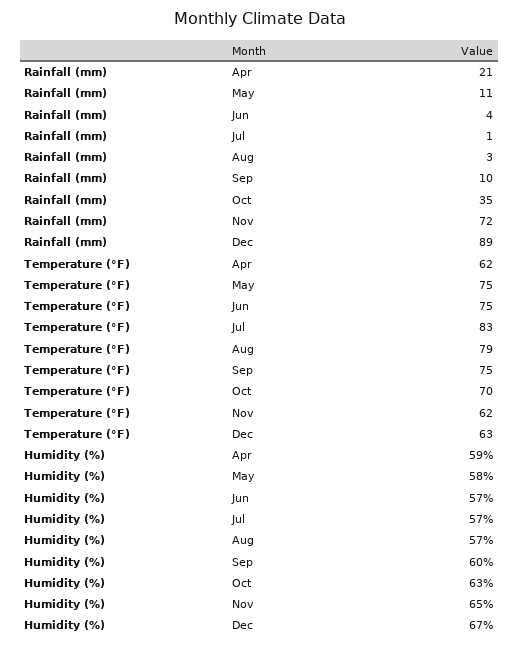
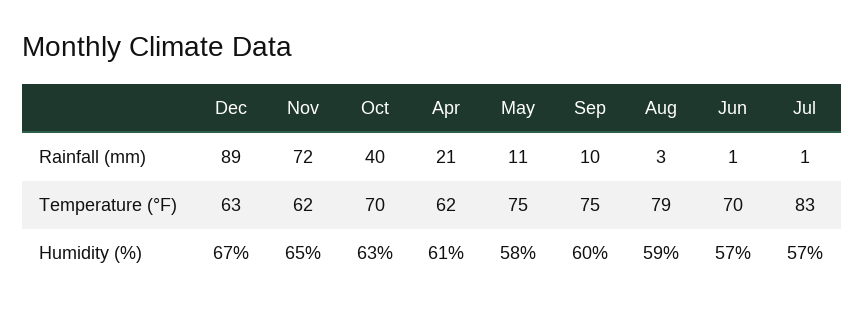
Rainfall (mm), Jun: 4 -> 1
Rainfall (mm), Oct: 35 -> 40
Temperature (°F), Jun: 75 -> 70
Humidity (%), Apr: 59 -> 61
Humidity (%), Aug: 57 -> 59

